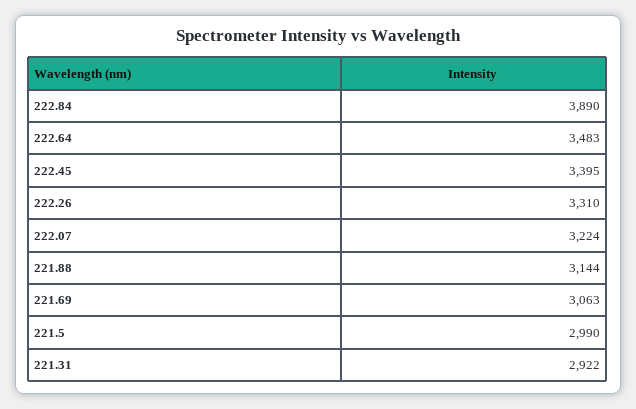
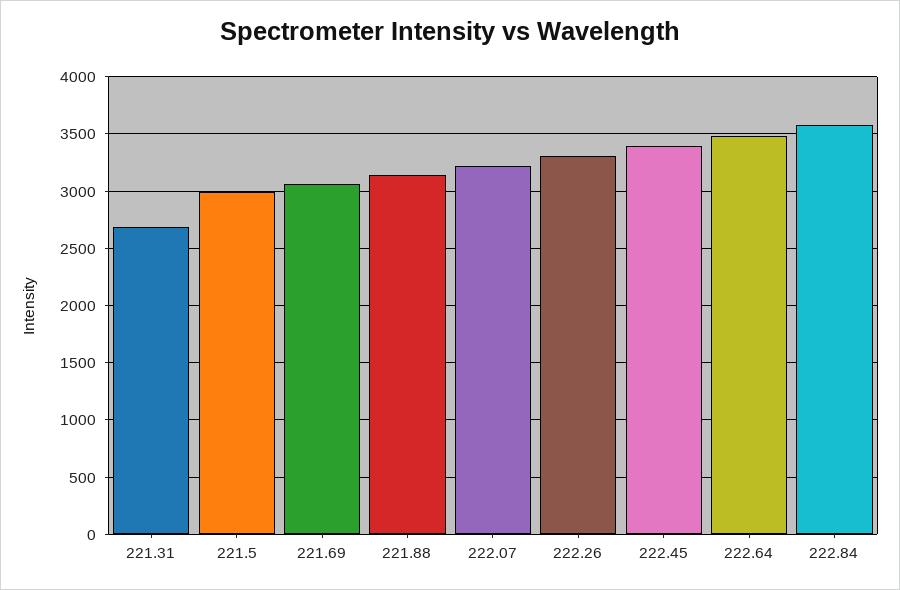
222.84: 3890 -> 3600
221.31: 2922 -> 2700

